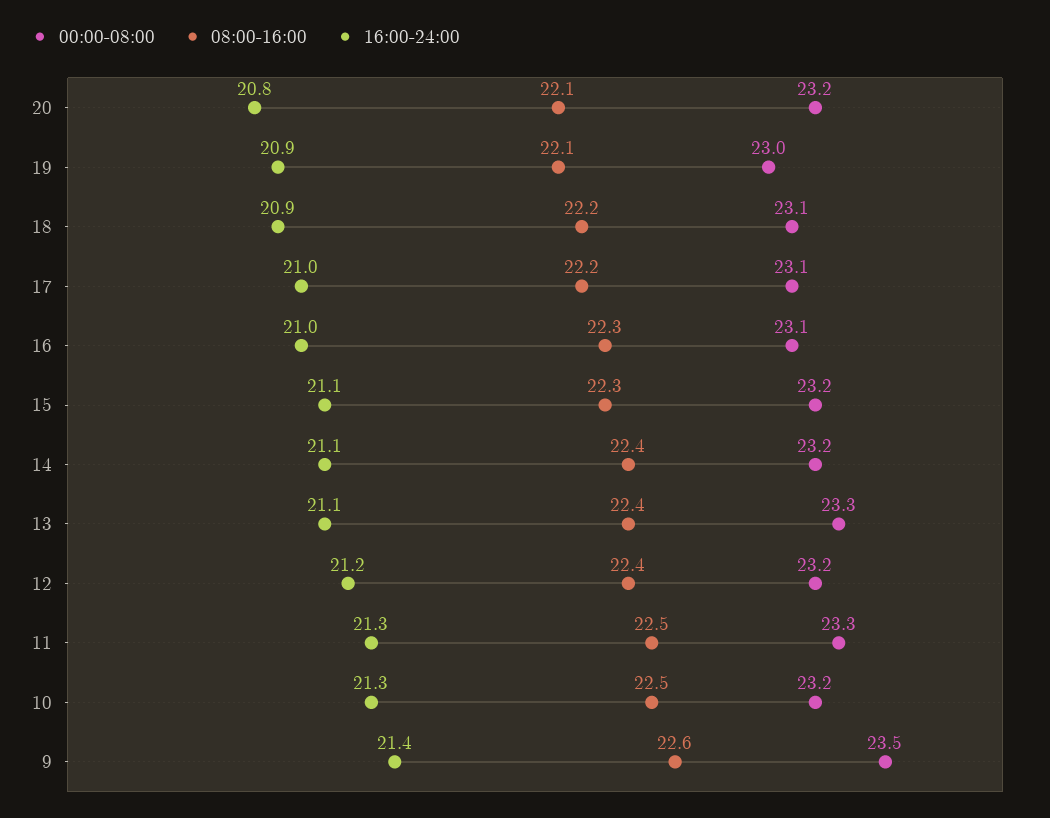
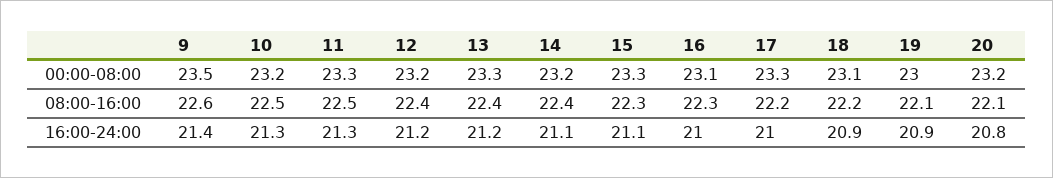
00:00-08:00, 17: 23.1 -> 23.3
00:00-08:00, 15: 23.2 -> 23.3
16:00-24:00, 13: 21.1 -> 21.2

